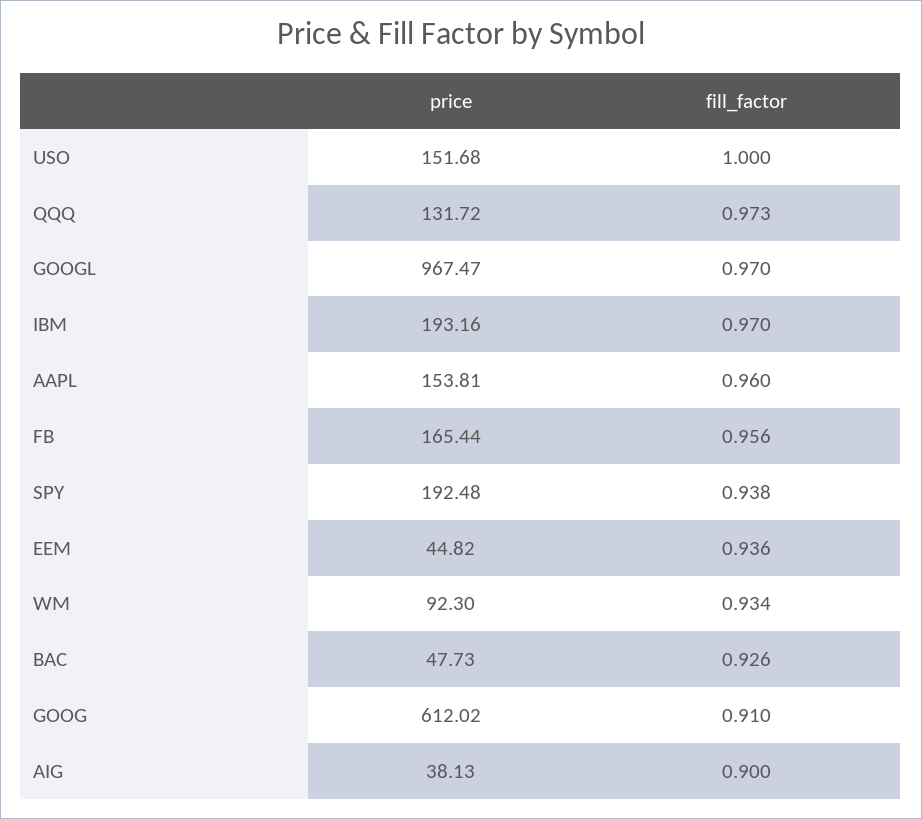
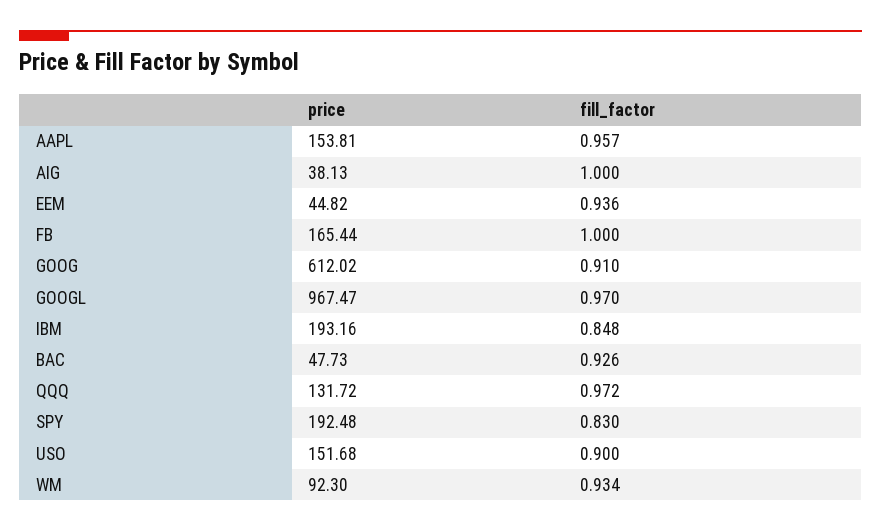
fill_factor, USO: 1 -> 0.9
fill_factor, QQQ: 0.973 -> 0.972
fill_factor, IBM: 0.97 -> 0.848
fill_factor, AAPL: 0.96 -> 0.957
fill_factor, FB: 0.956 -> 1
fill_factor, SPY: 0.938 -> 0.83
fill_factor, AIG: 0.9 -> 1

